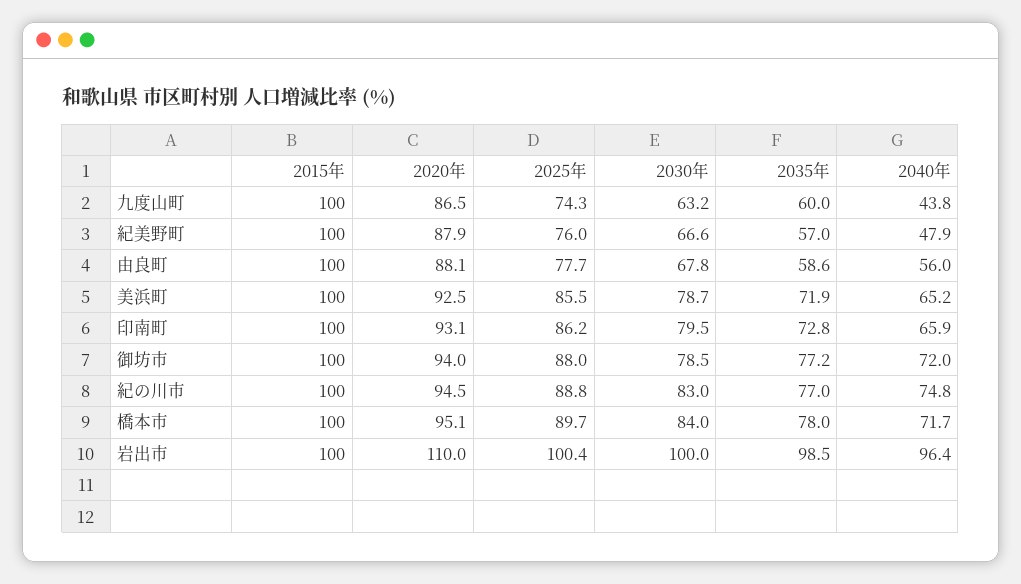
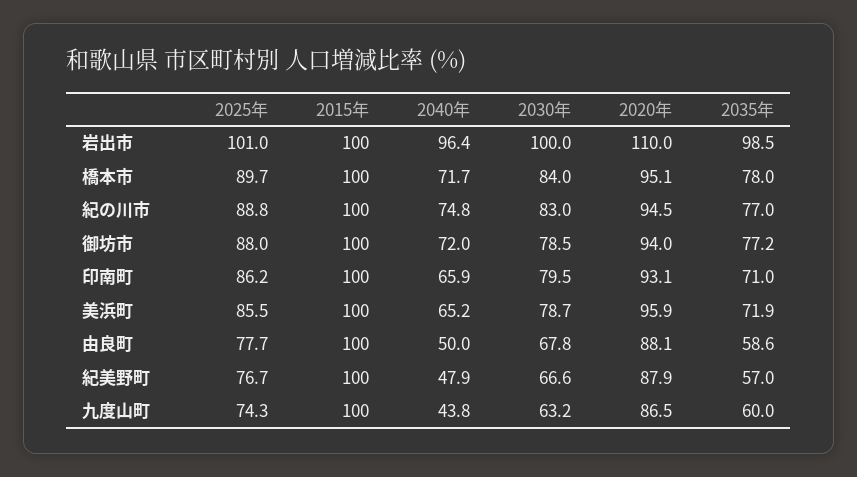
2025年, 紀美野町: 76 -> 76.7
2040年, 由良町: 56 -> 50
2020年, 美浜町: 92.5 -> 95.9
2035年, 印南町: 72.8 -> 71
2025年, 岩出市: 100.4 -> 101

